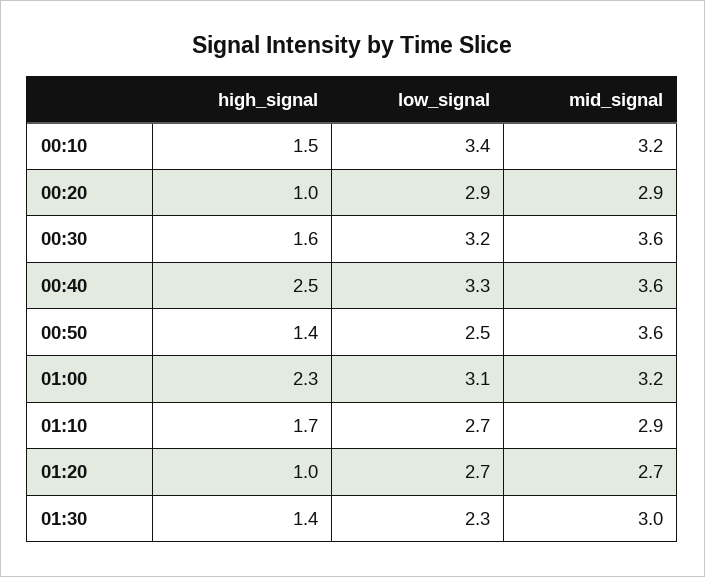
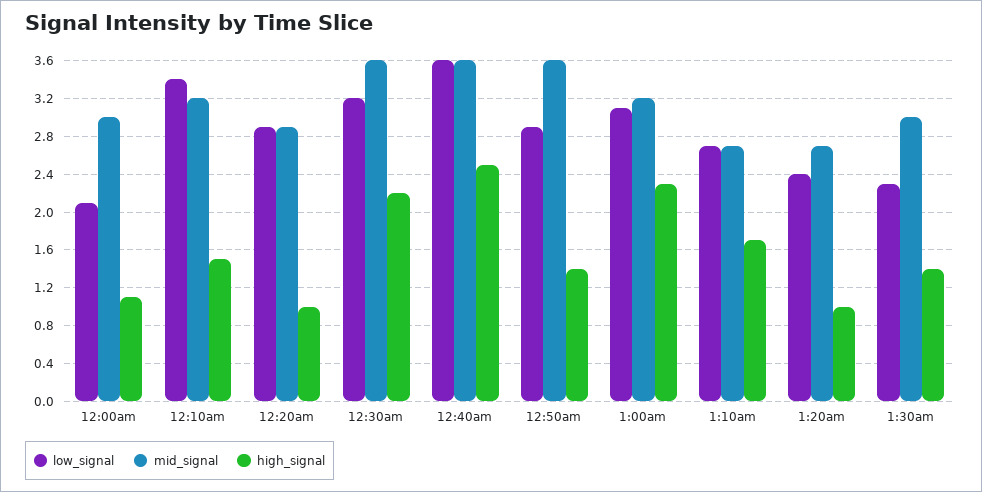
high_signal, 00:30: 1.6 -> 2.2
low_signal, 00:40: 3.3 -> 3.6
low_signal, 00:50: 2.5 -> 2.9
mid_signal, 01:10: 2.9 -> 2.7
low_signal, 01:20: 2.7 -> 2.4
low_signal, 12:00am: none -> 2.1
mid_signal, 12:00am: none -> 3
high_signal, 12:00am: none -> 1.1

